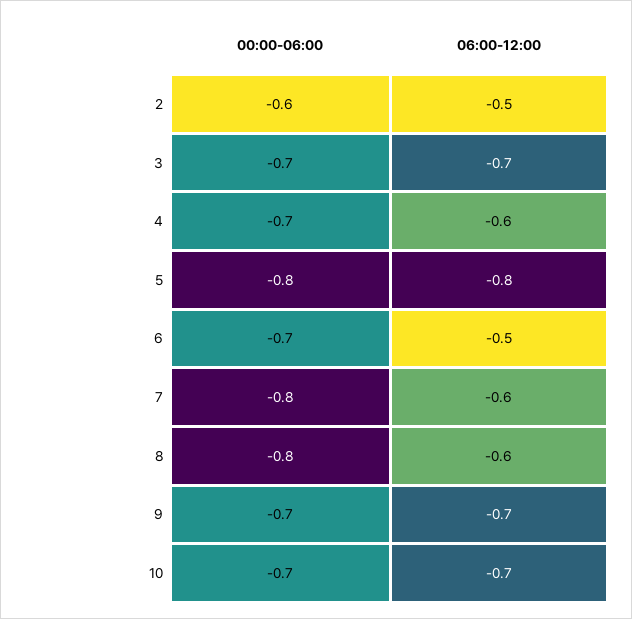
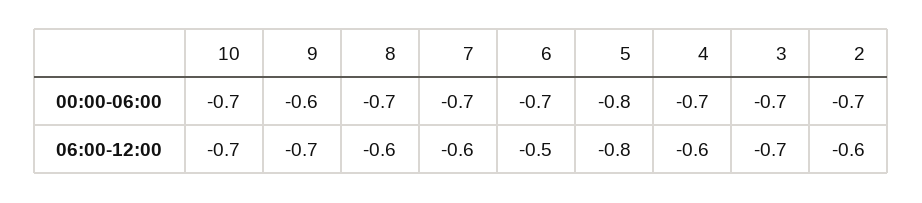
00:00-06:00, 2: -0.6 -> -0.7
06:00-12:00, 2: -0.5 -> -0.6
00:00-06:00, 7: -0.8 -> -0.7
00:00-06:00, 8: -0.8 -> -0.7
00:00-06:00, 9: -0.7 -> -0.6

